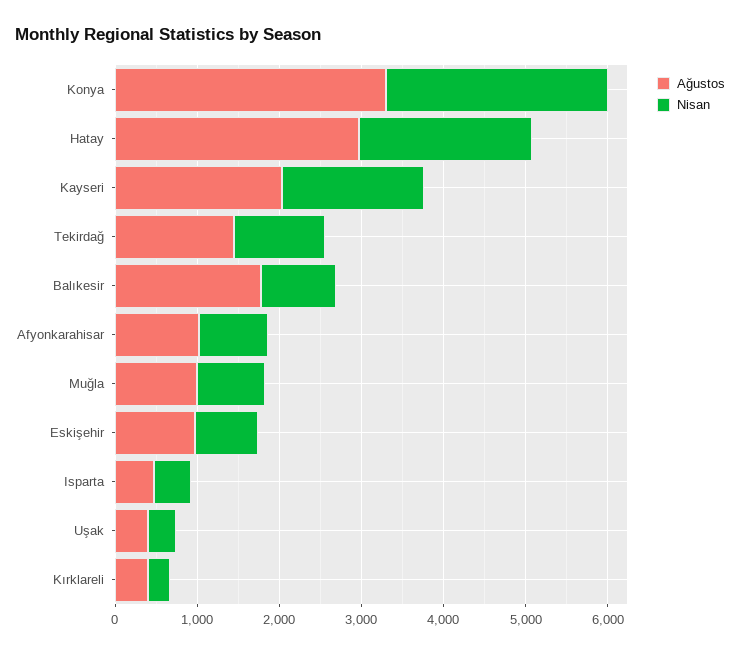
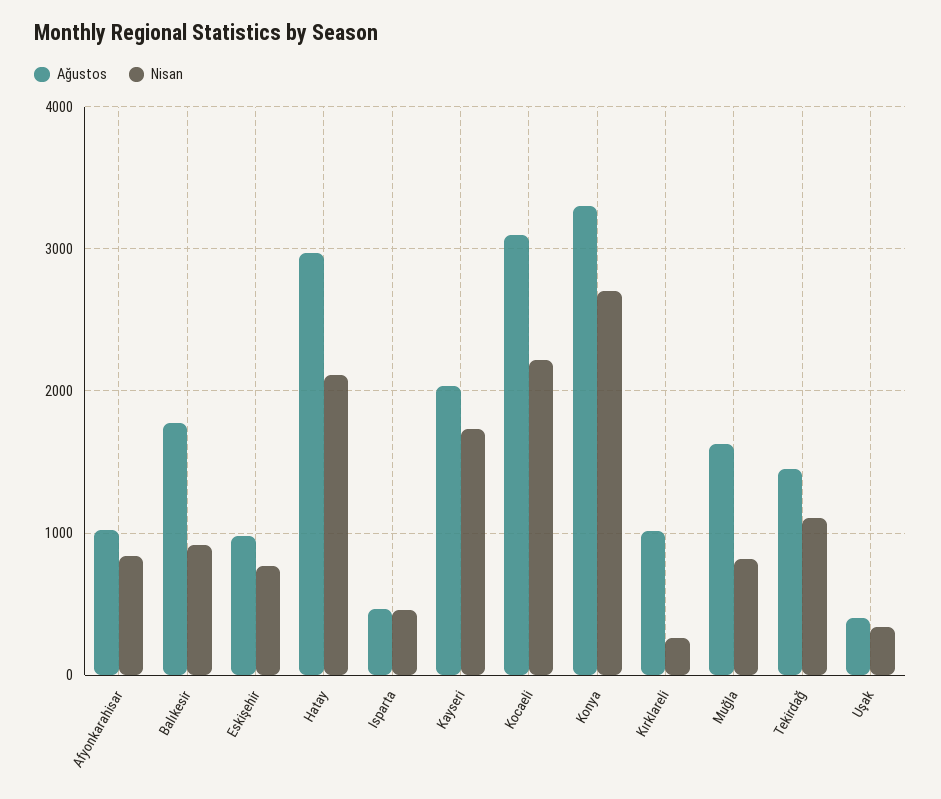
Ağustos, Muğla: 1000 -> 1600
Ağustos, Kırklareli: 400 -> 1000
Ağustos, Kocaeli: none -> 3100
Nisan, Kocaeli: none -> 2200

